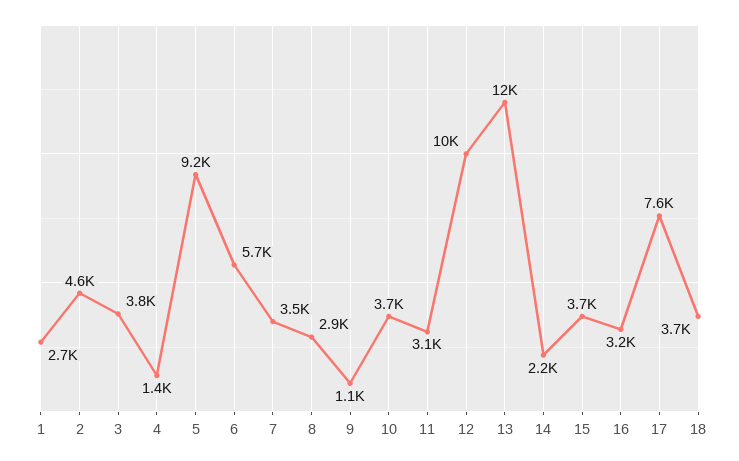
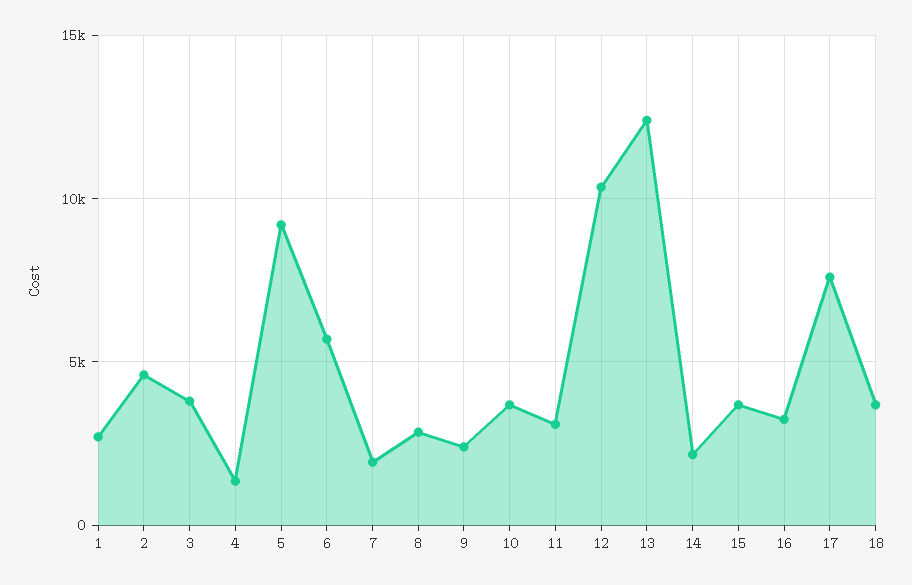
7: 3500 -> 2000
9: 1100 -> 2500

